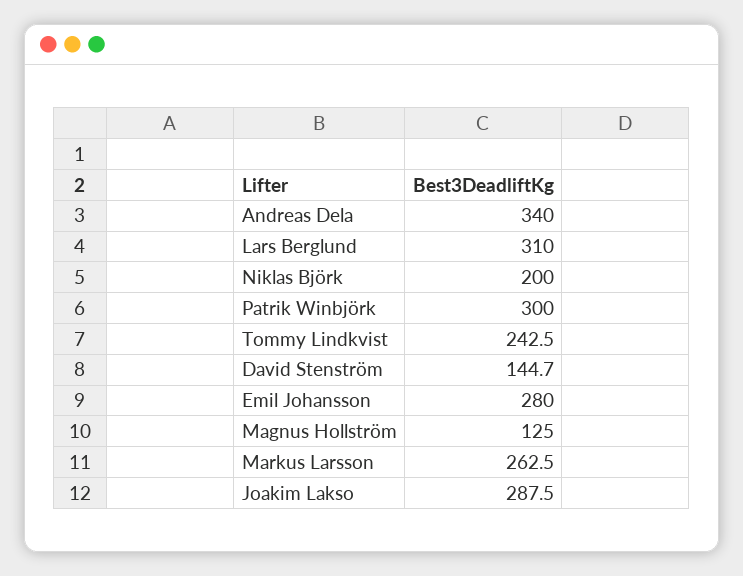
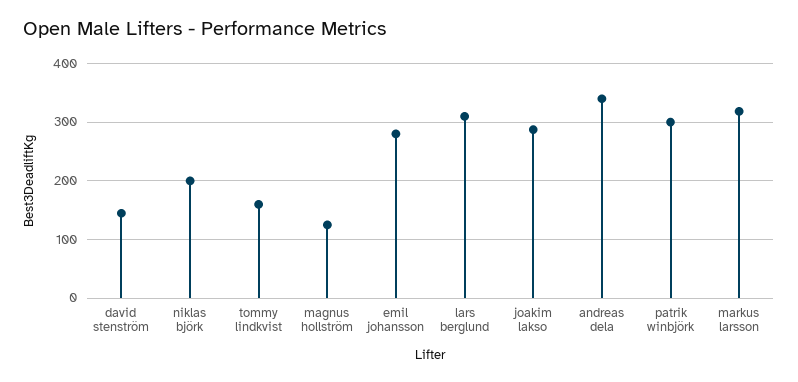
Tommy Lindkvist: 242.5 -> 160
Markus Larsson: 262.5 -> 320

